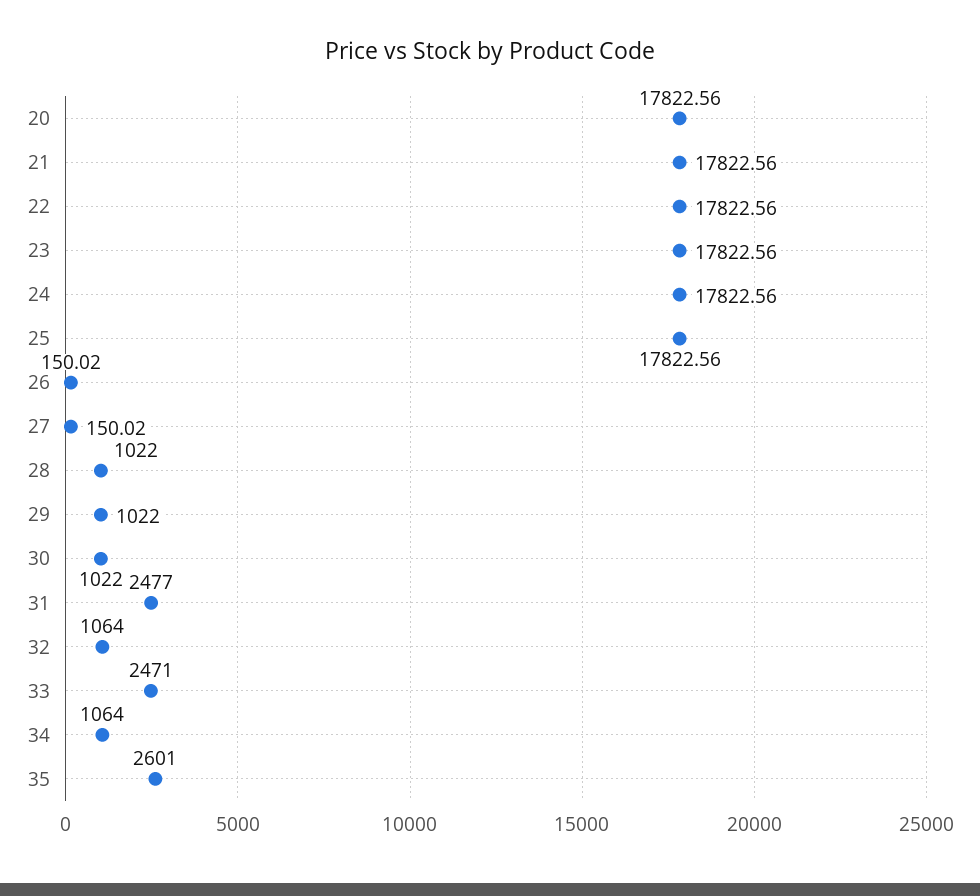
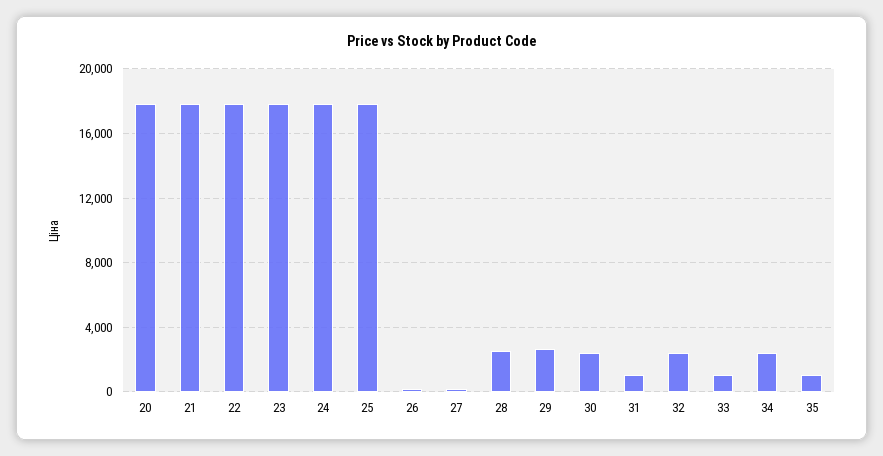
28: 1022 -> 2500
29: 1022 -> 2500
30: 1022 -> 2500
31: 2477 -> 1000
32: 1064 -> 2500
33: 2471 -> 1000
34: 1064 -> 2500
35: 2601 -> 1000

